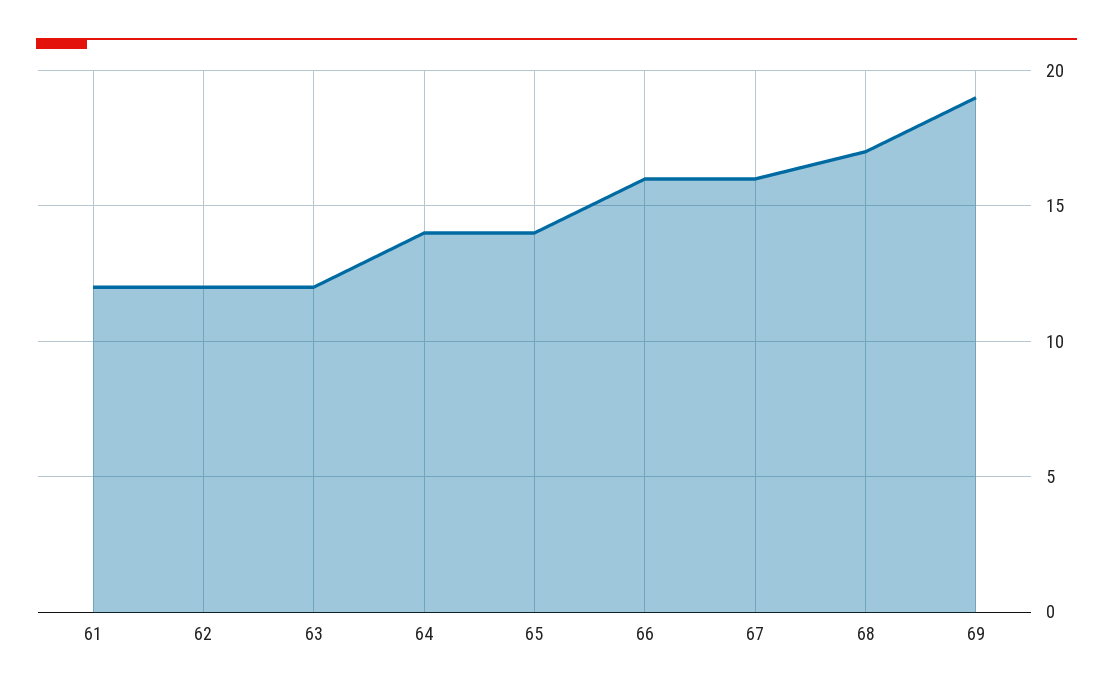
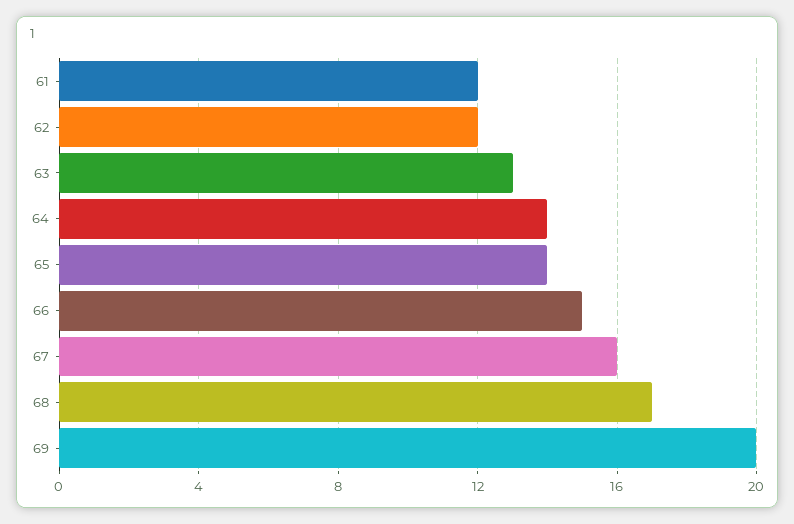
63: 12 -> 13
66: 16 -> 15
69: 19 -> 20

